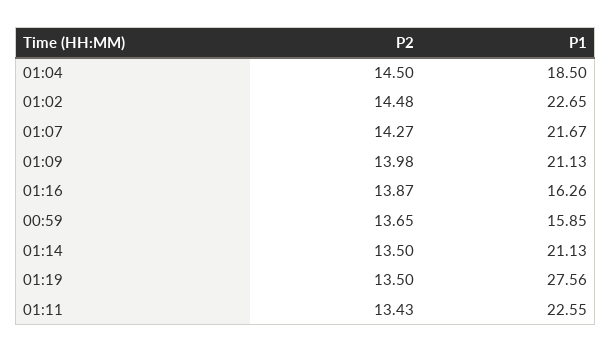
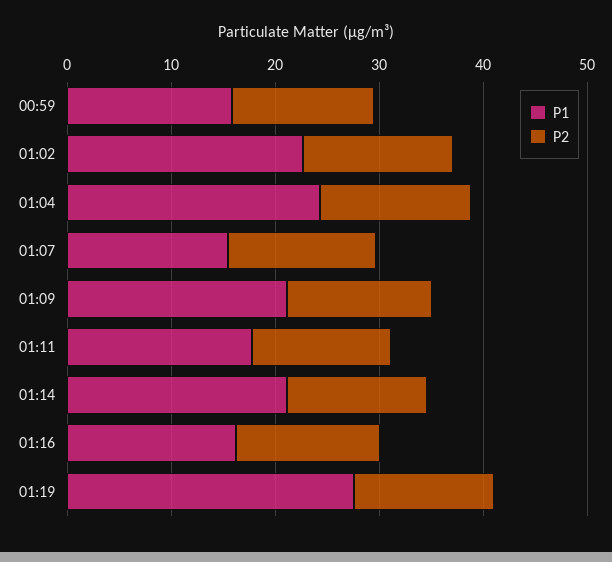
P1, 01:04: 18.5 -> 24
P1, 01:07: 21.67 -> 16
P1, 01:11: 22.55 -> 18

